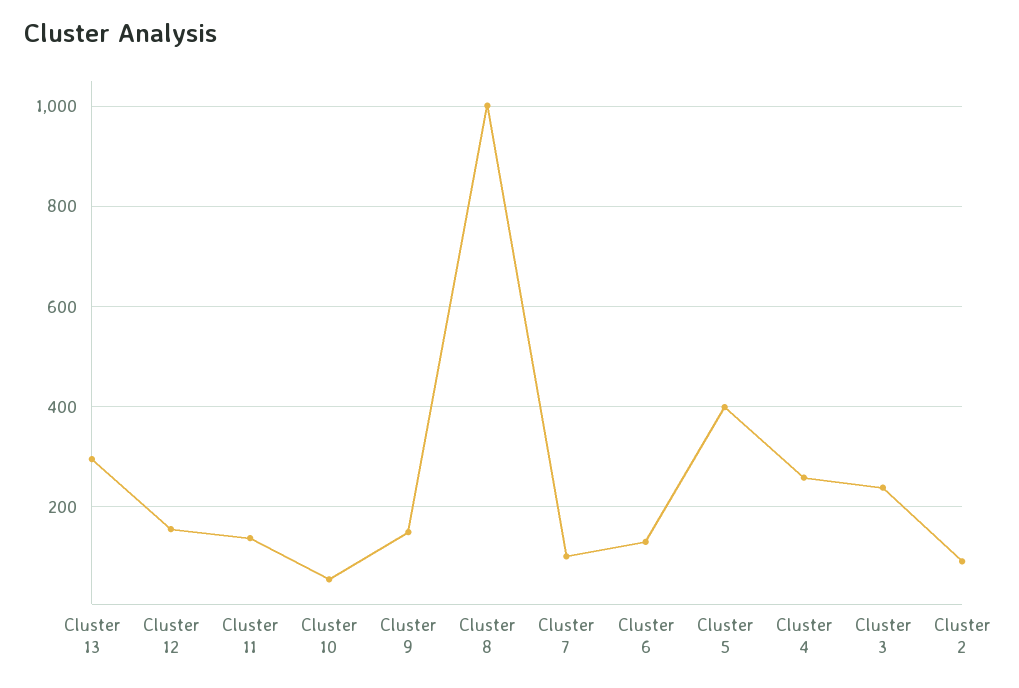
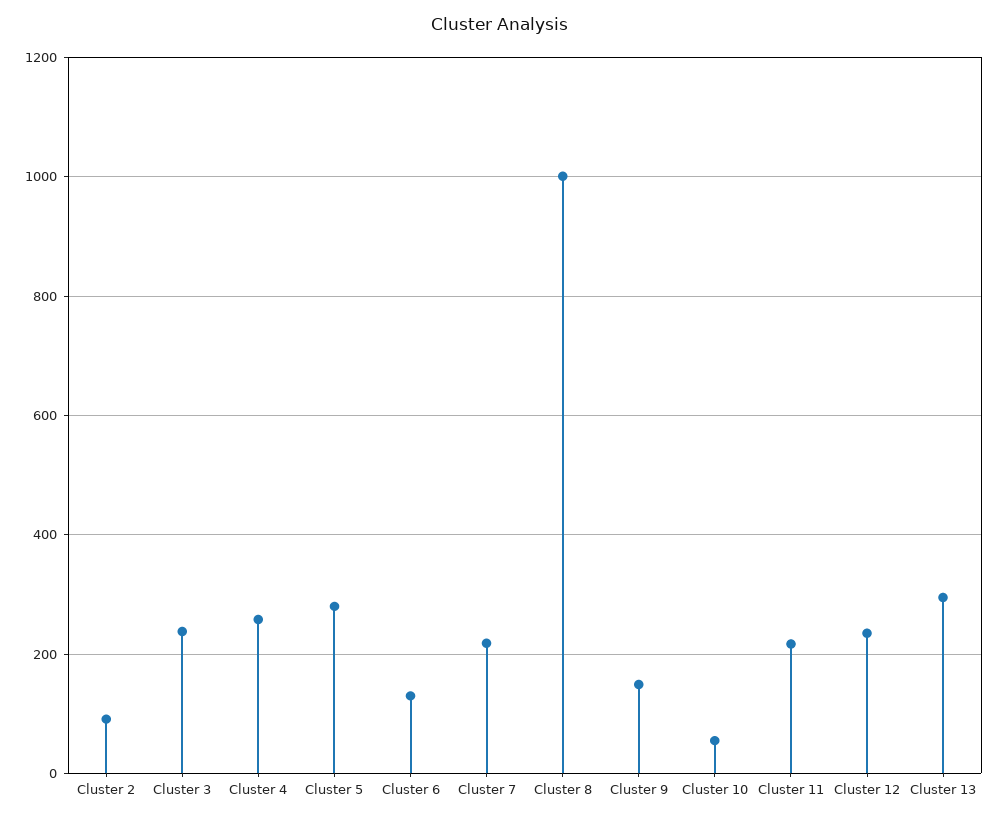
Cluster 12: 160 -> 240
Cluster 11: 140 -> 220
Cluster 7: 100 -> 220
Cluster 5: 400 -> 280

